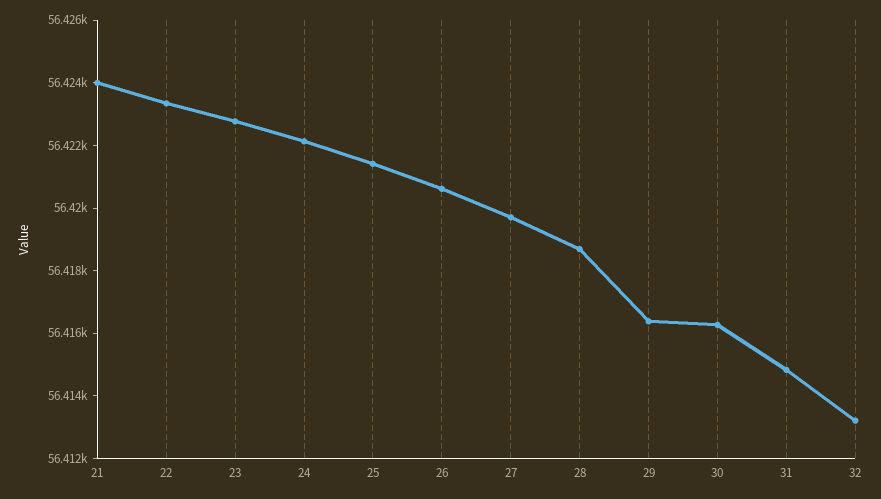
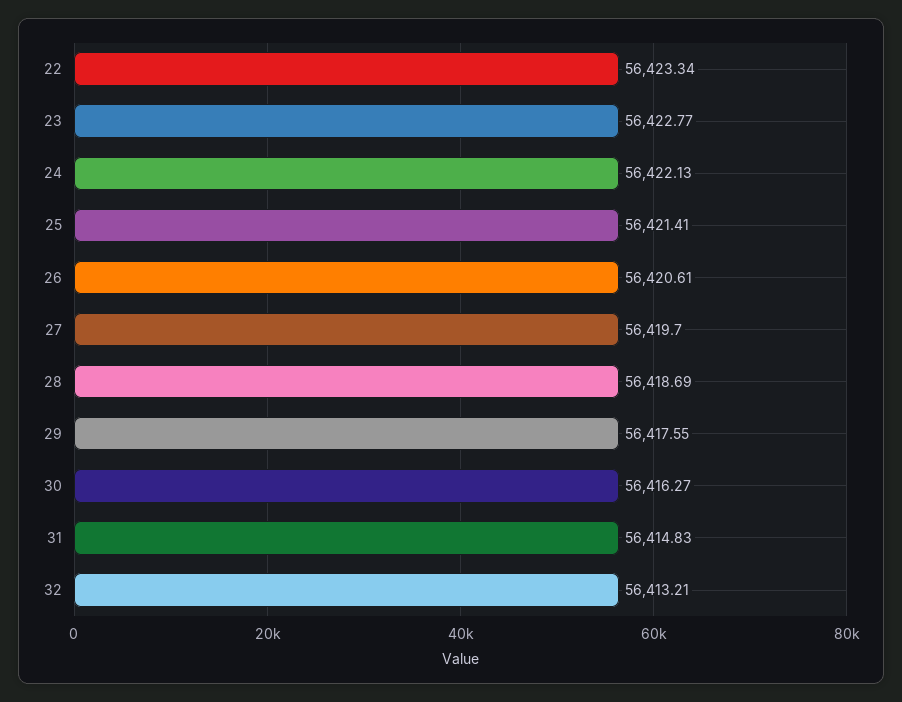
21: 56424 -> none
29: 56416.5 -> 56417.55

